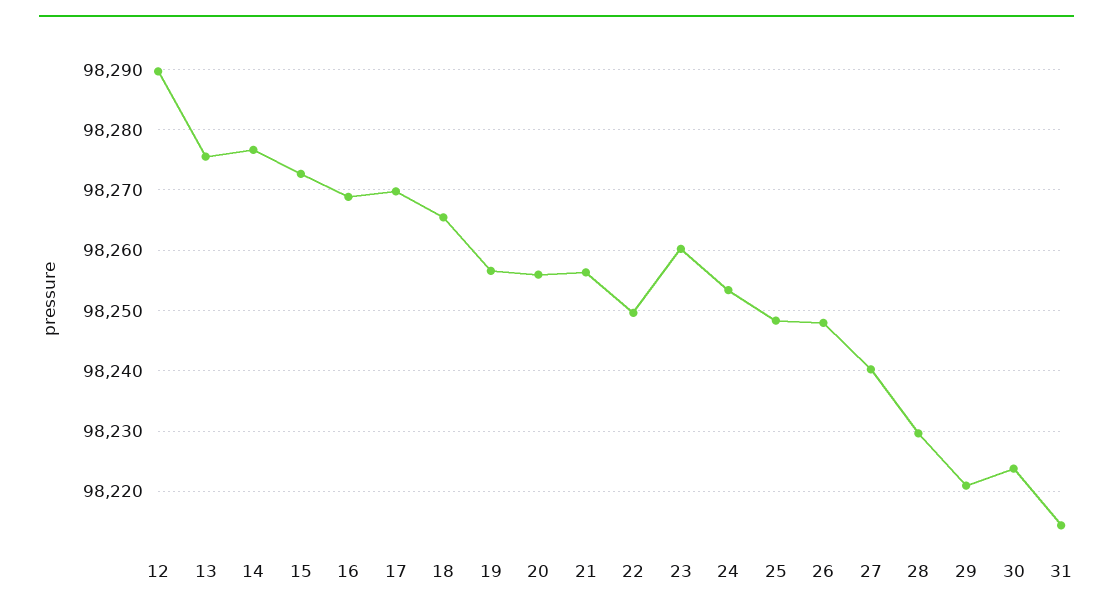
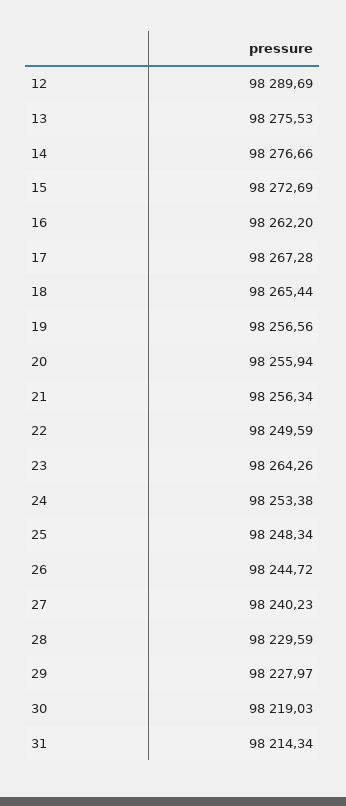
16: 98269 -> 98262.2
17: 98270 -> 98267.28
23: 98260 -> 98264.26
26: 98248 -> 98244.72
29: 98221 -> 98227.97
30: 98224 -> 98219.03

